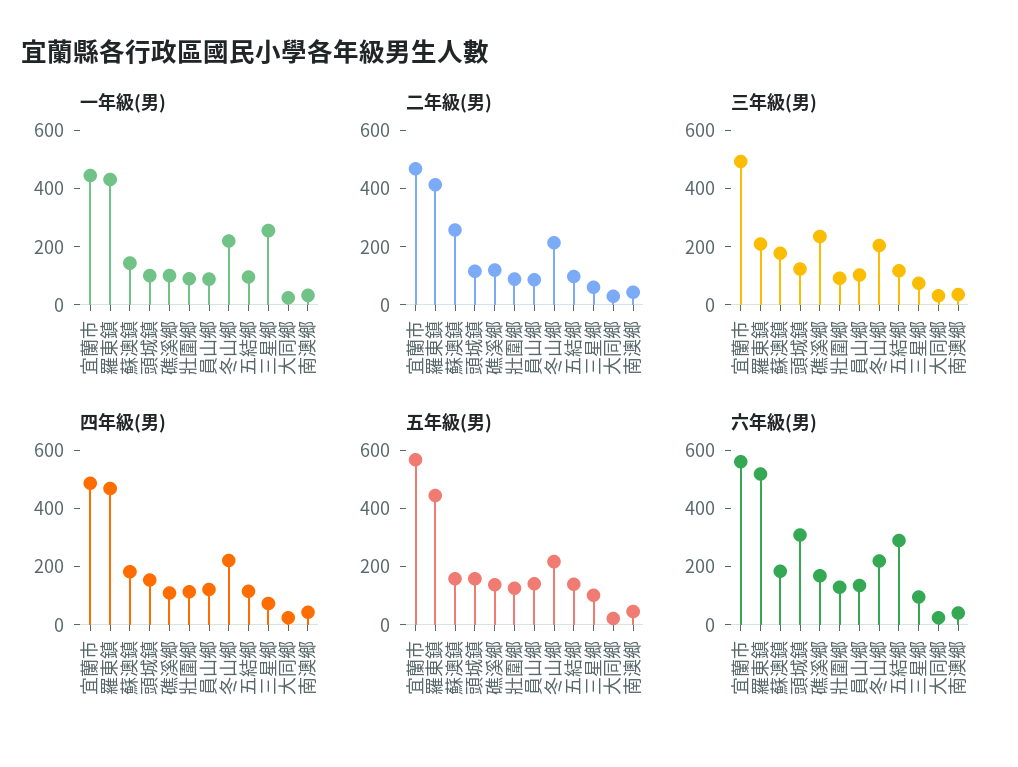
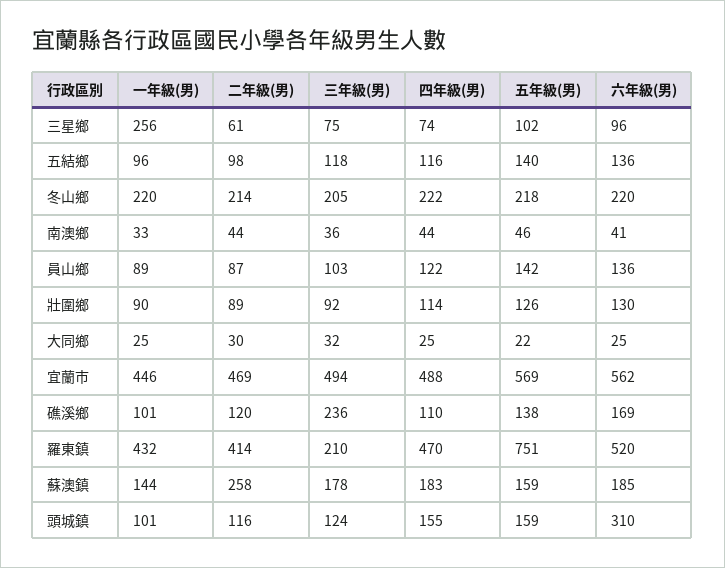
五年級(男), 羅東鎮: 450 -> 751
六年級(男), 五結鄉: 300 -> 136

